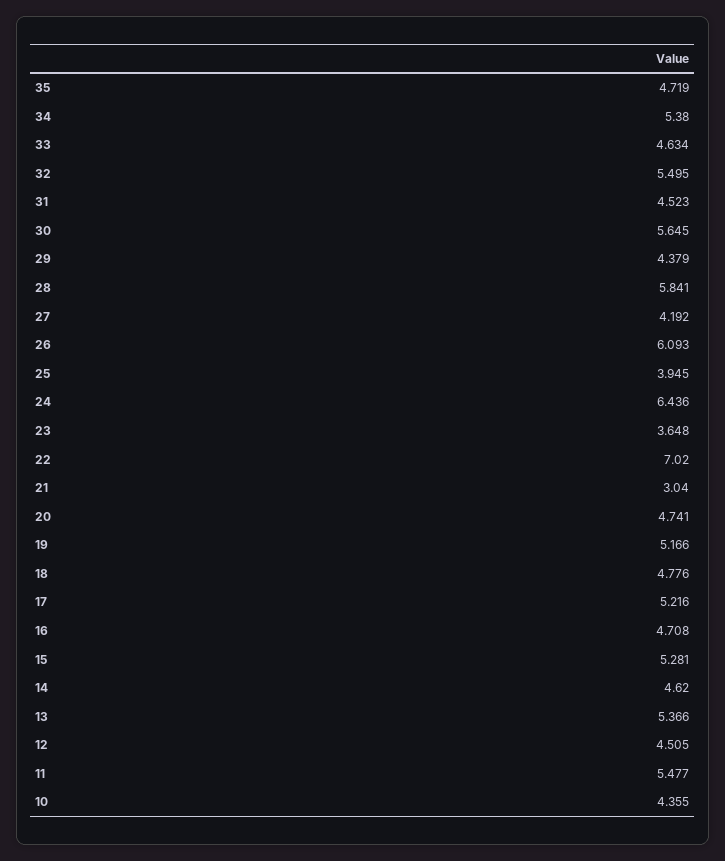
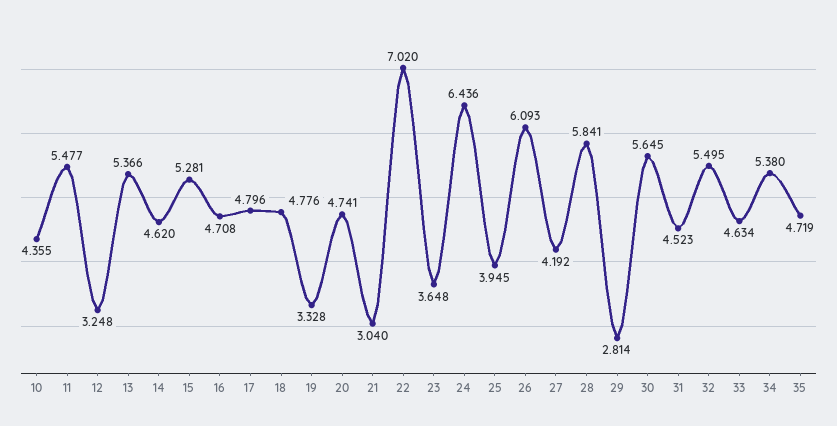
29: 4.379 -> 2.814
19: 5.166 -> 3.328
17: 5.216 -> 4.796
12: 4.505 -> 3.248

